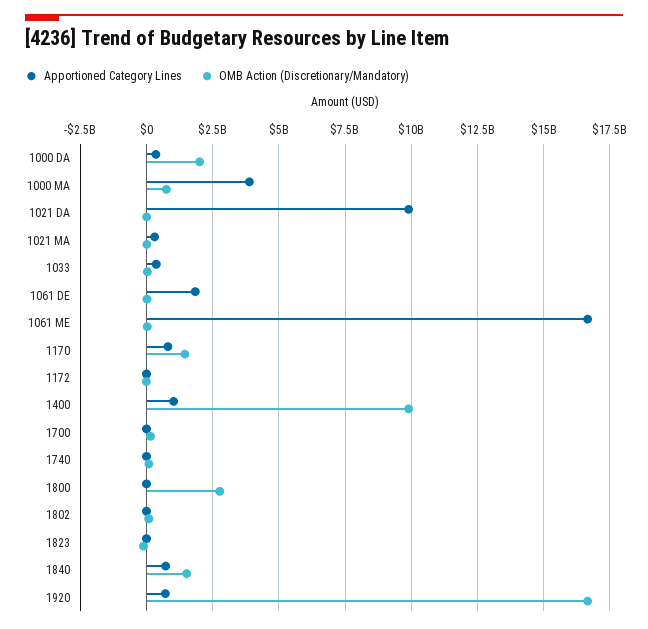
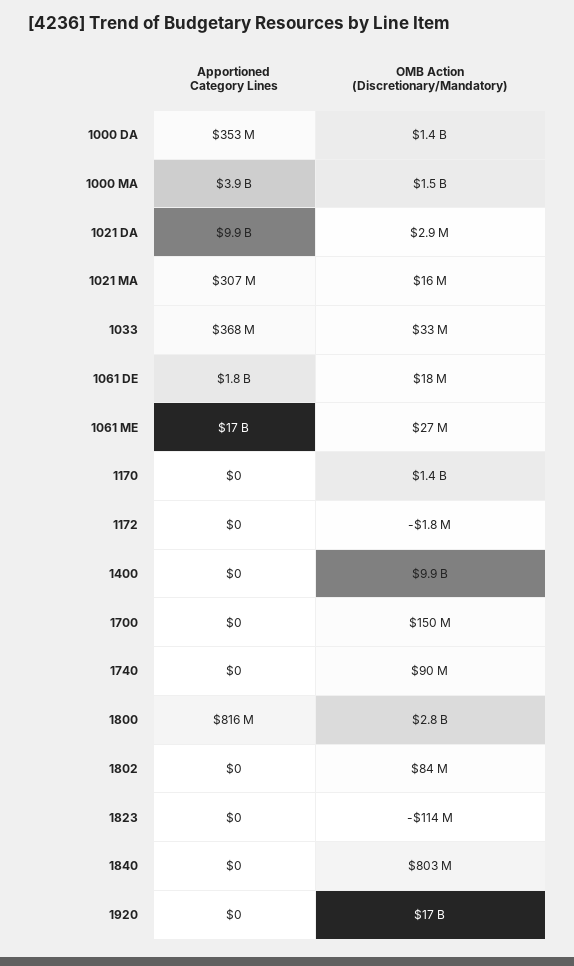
OMB Action (Discretionary/Mandatory), 1000 DA: 2000000000 -> 1400000000
OMB Action (Discretionary/Mandatory), 1000 MA: 750000000 -> 1500000000
Apportioned Category Lines, 1170: 750000000 -> 0
Apportioned Category Lines, 1400: 1000000000 -> 0
Apportioned Category Lines, 1800: 0 -> 816000000
Apportioned Category Lines, 1840: 750000000 -> 0
OMB Action (Discretionary/Mandatory), 1840: 1500000000 -> 803000000
Apportioned Category Lines, 1920: 750000000 -> 0

